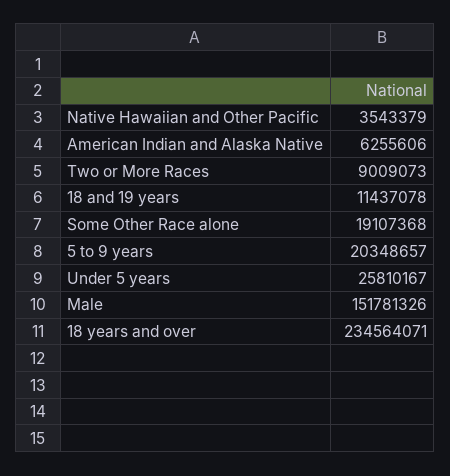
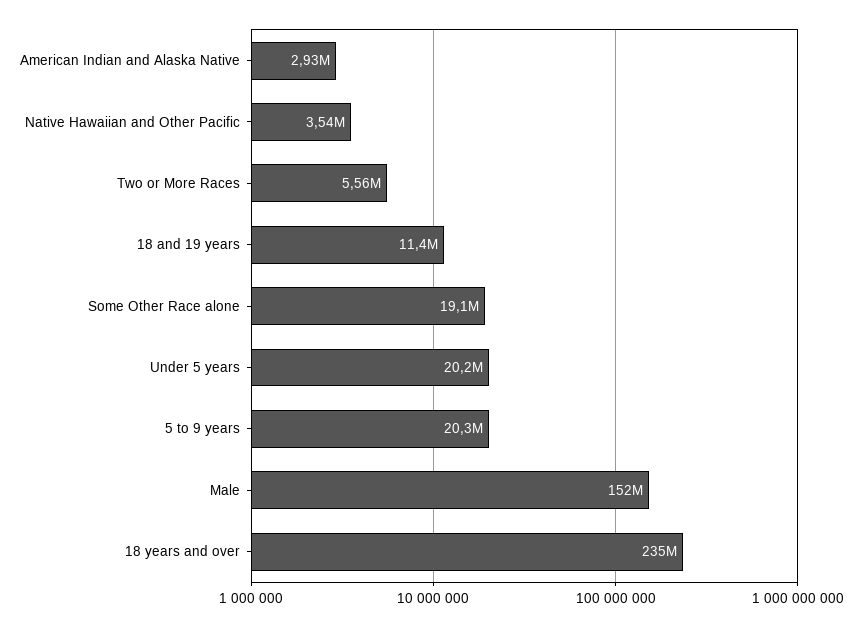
American Indian and Alaska Native: 6255606 -> 2930000
Two or More Races: 9009073 -> 5560000
Under 5 years: 25810167 -> 20200000

